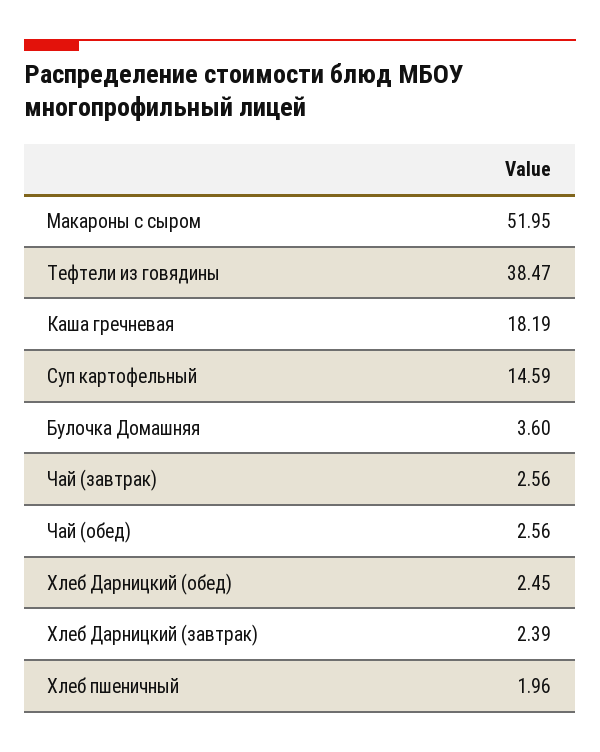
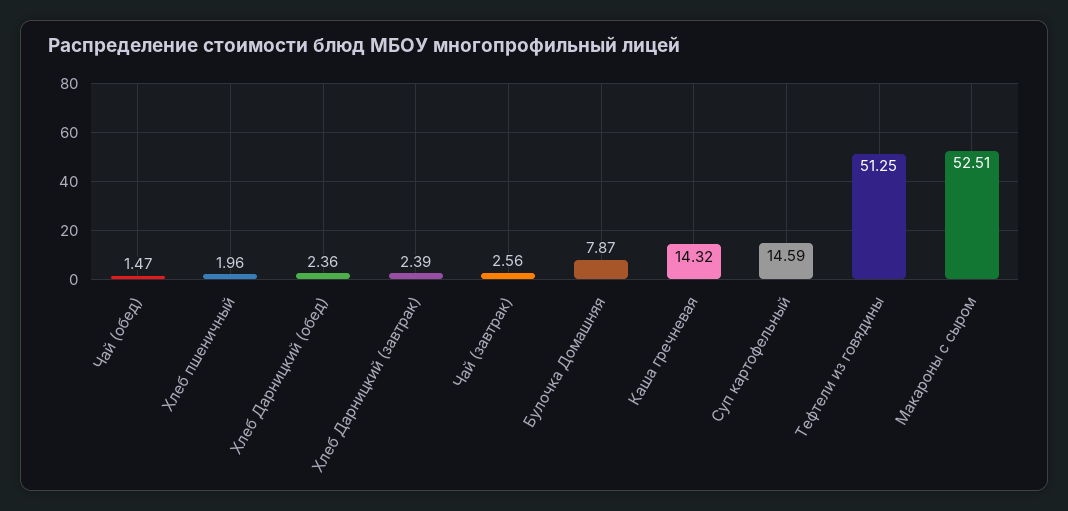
Макароны с сыром: 51.95 -> 52.51
Тефтели из говядины: 38.47 -> 51.25
Каша гречневая: 18.19 -> 14.32
Булочка Домашняя: 3.6 -> 7.87
Чай (обед): 2.56 -> 1.47
Хлеб Дарницкий (обед): 2.45 -> 2.36

